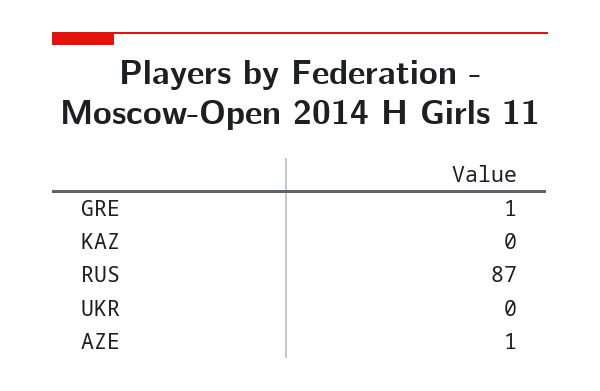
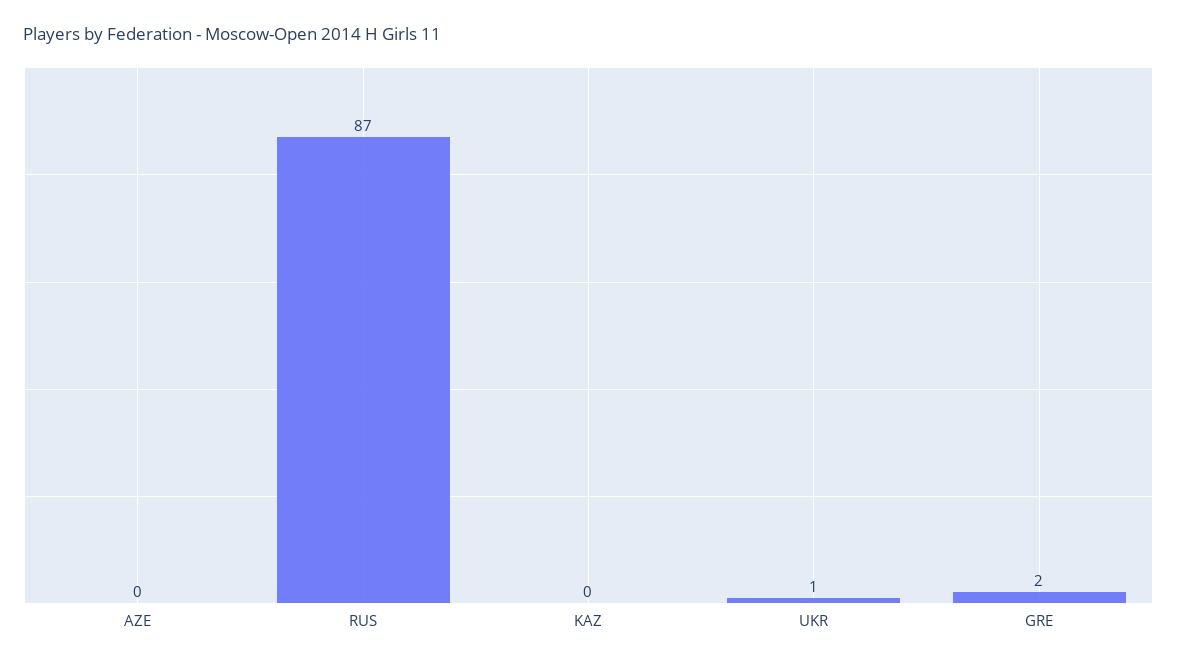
GRE: 1 -> 2
UKR: 0 -> 1
AZE: 1 -> 0

